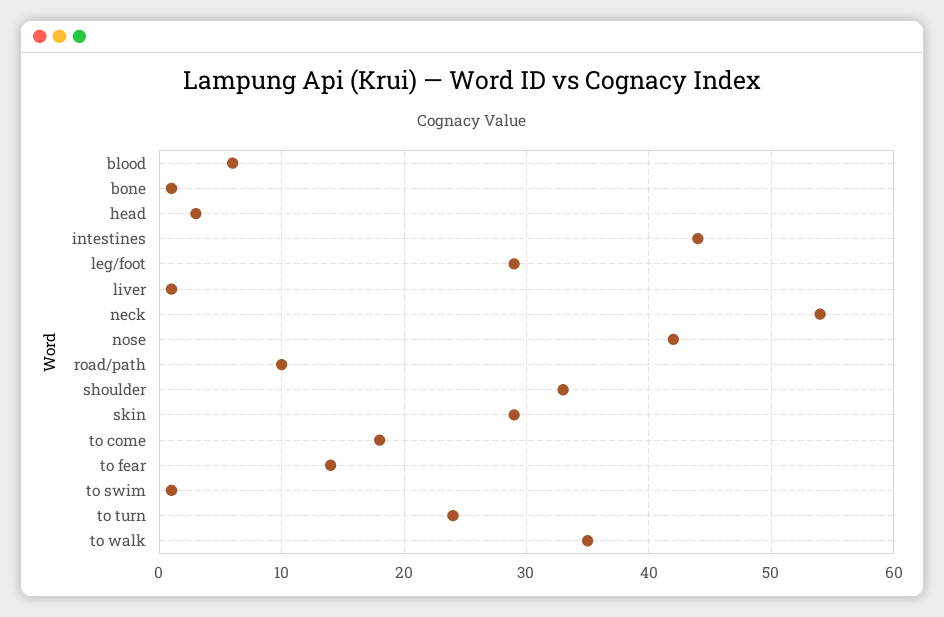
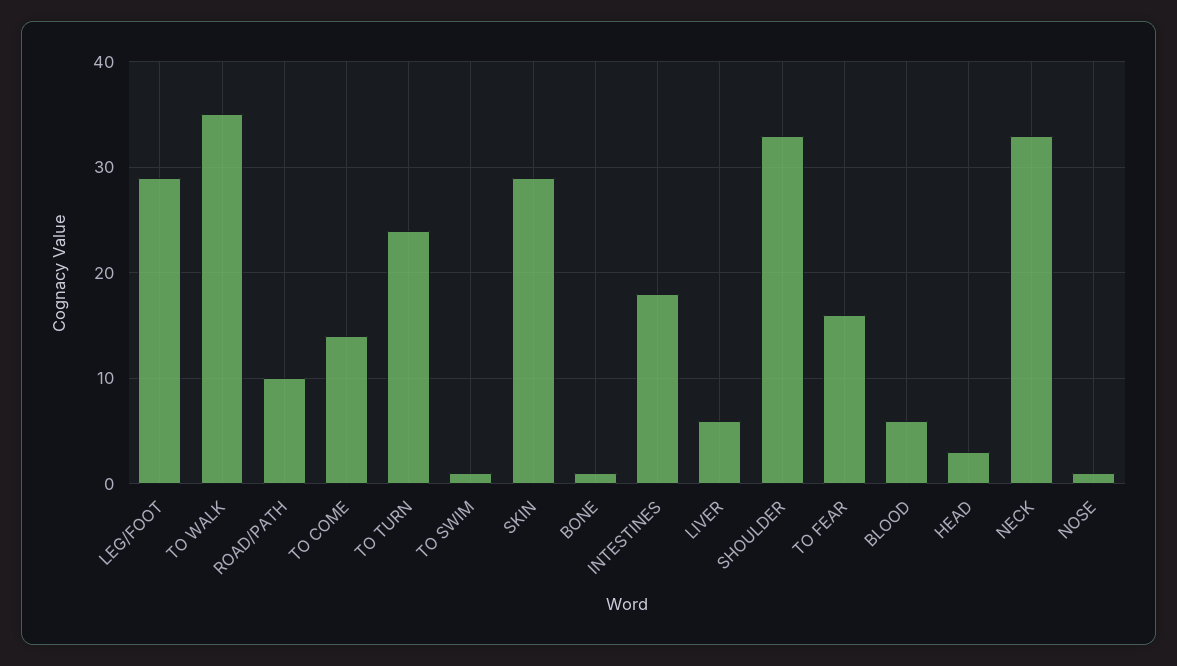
intestines: 44 -> 18
liver: 1 -> 6
neck: 54 -> 33
nose: 42 -> 1
to come: 18 -> 14
to fear: 14 -> 16

